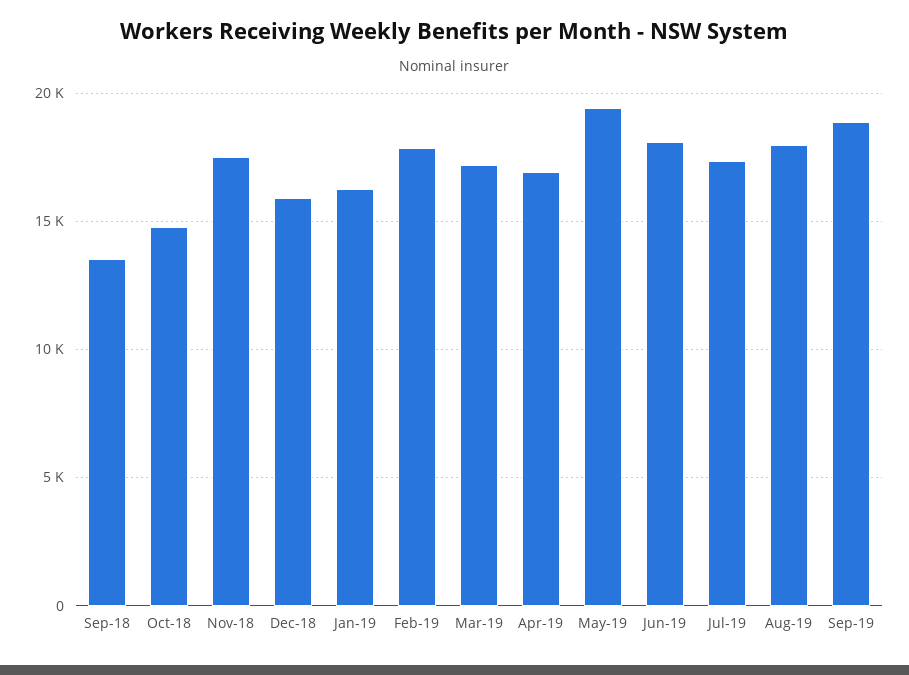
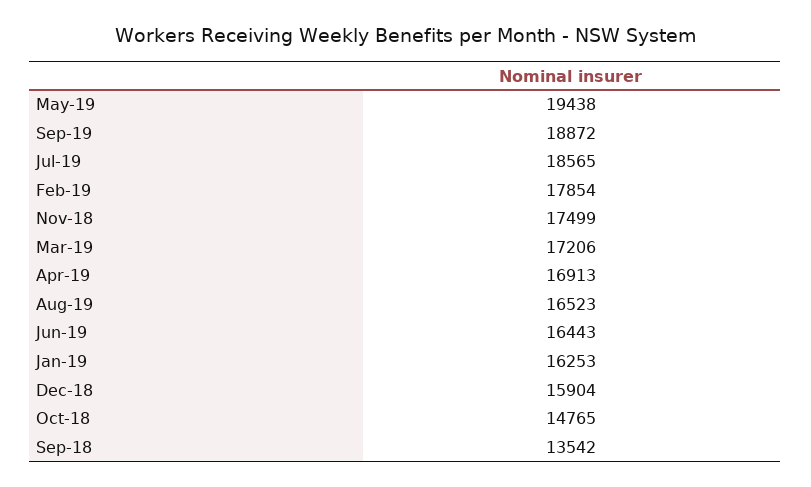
Jun-19: 18000 -> 16443
Jul-19: 17500 -> 18565
Aug-19: 18000 -> 16523

